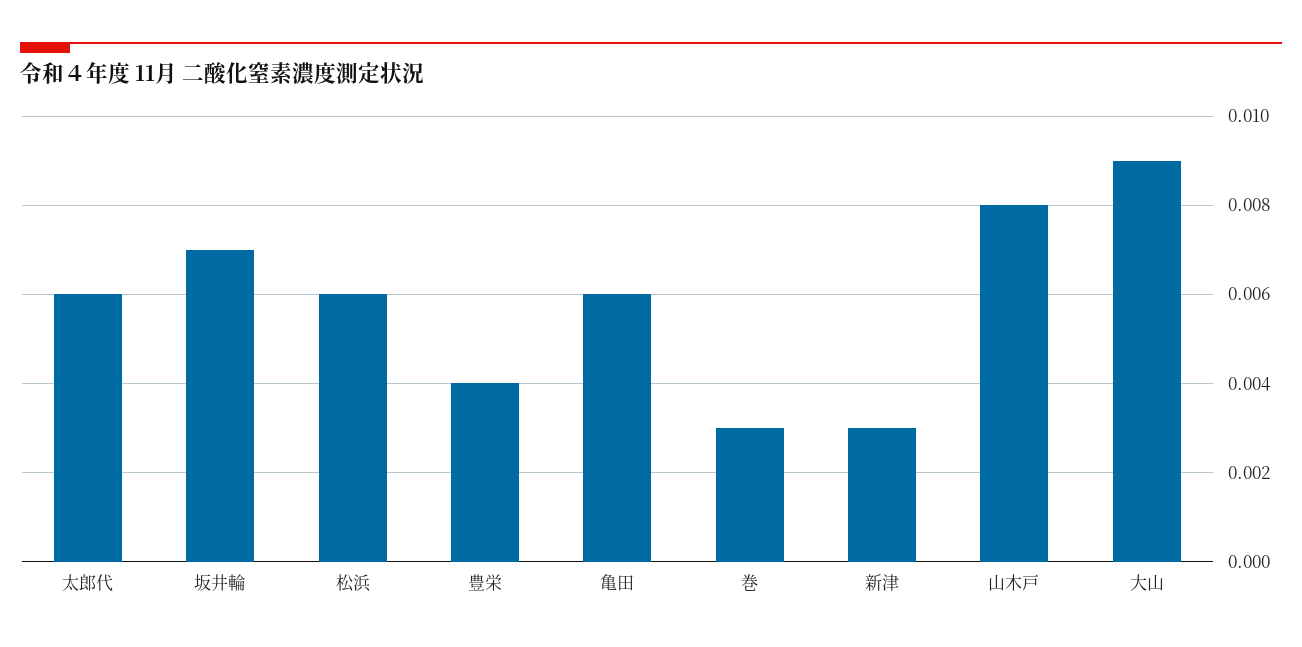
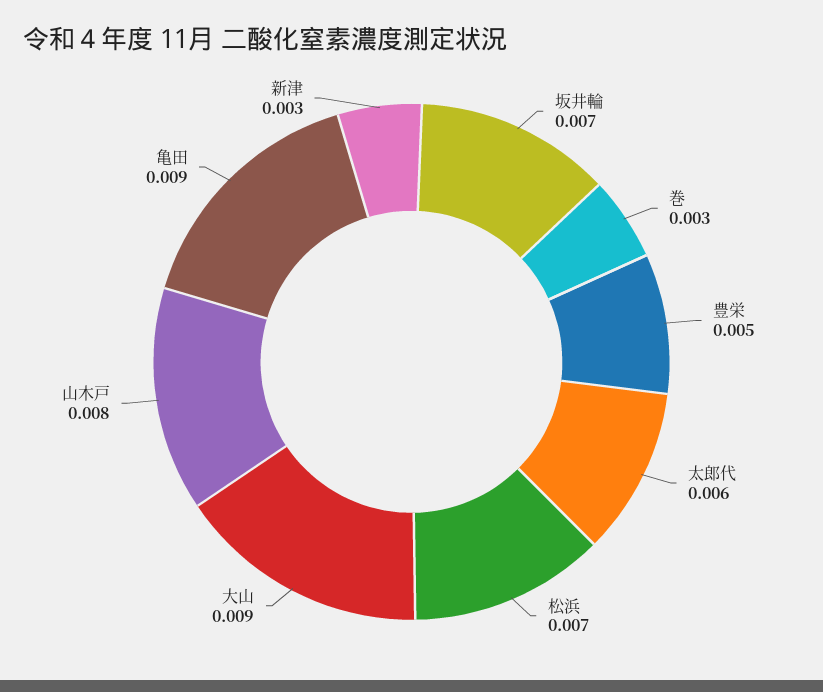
松浜: 0.006 -> 0.007
豊栄: 0.004 -> 0.005
亀田: 0.006 -> 0.009

